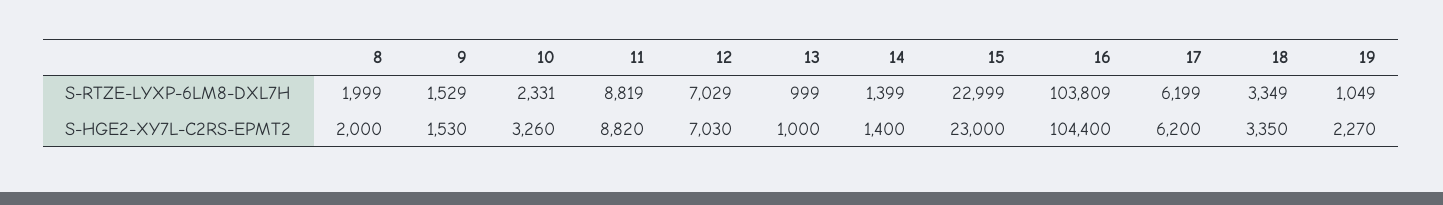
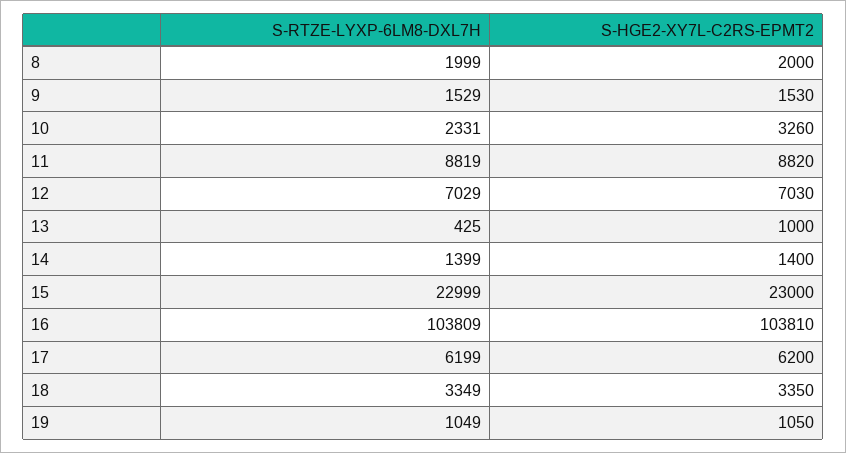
13, S-RTZE-LYXP-6LM8-DXL7H: 999 -> 425
16, S-HGE2-XY7L-C2RS-EPMT2: 104400 -> 103810
19, S-HGE2-XY7L-C2RS-EPMT2: 2270 -> 1050

